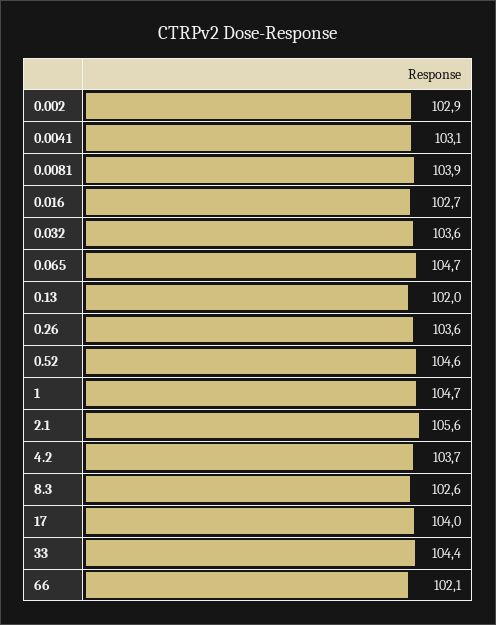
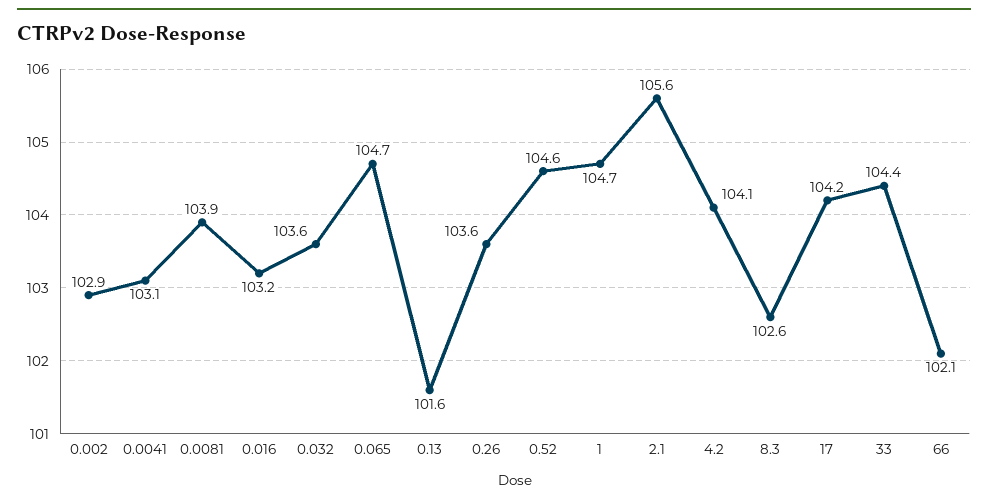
0.016: 102.7 -> 103.2
0.13: 102 -> 101.6
4.2: 103.7 -> 104.1
17: 104 -> 104.2

